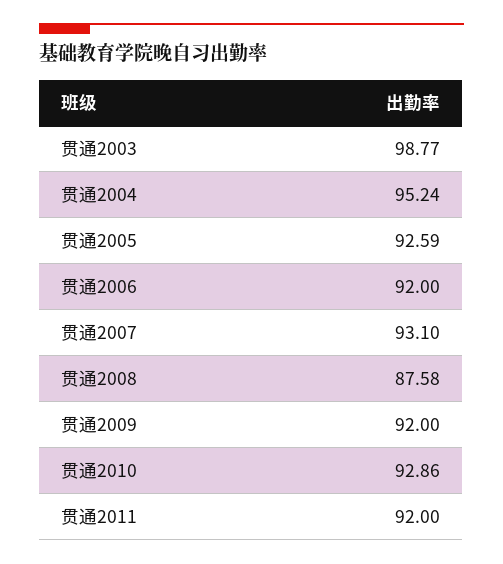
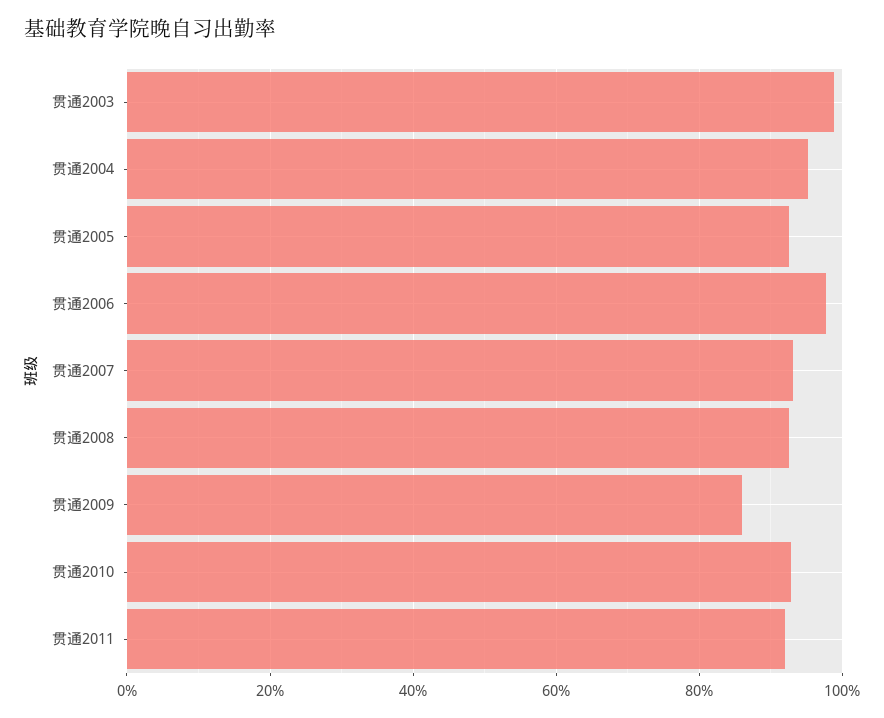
贯通2006: 92 -> 98
贯通2008: 87.58 -> 92
贯通2009: 92 -> 86

